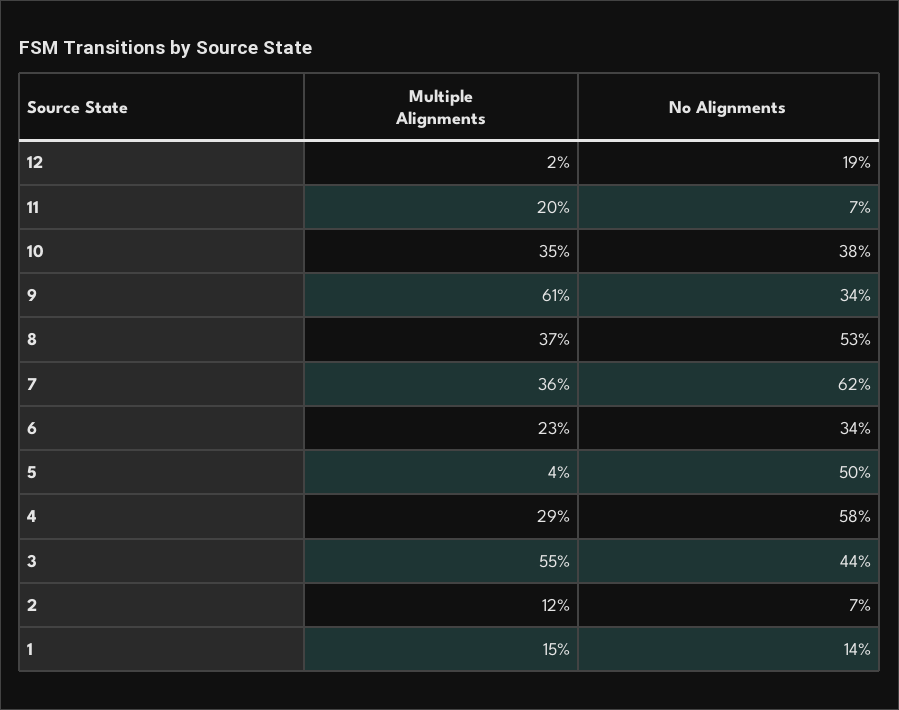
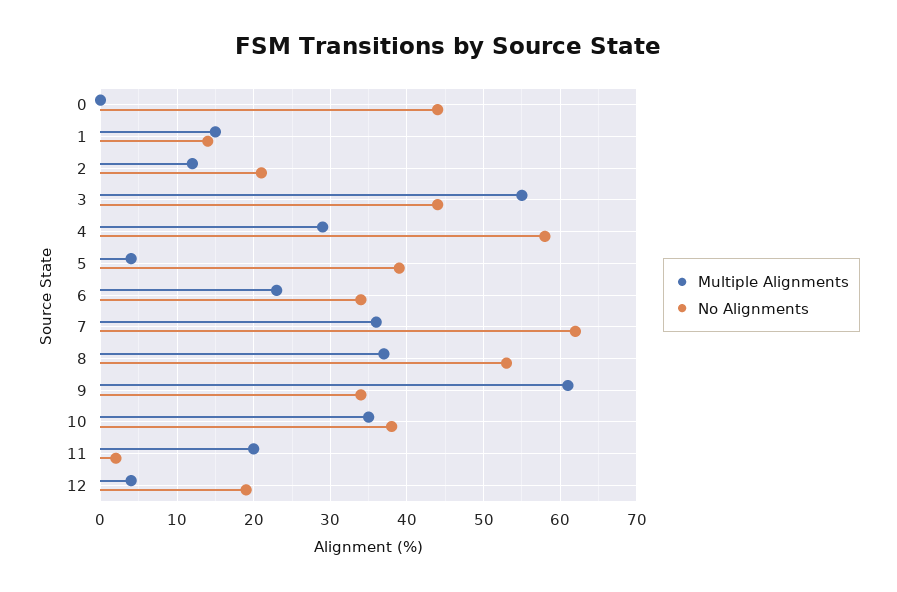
Multiple Alignments, 12: 2 -> 4
No Alignments, 11: 7 -> 2
No Alignments, 5: 50 -> 39
No Alignments, 2: 7 -> 21
Multiple Alignments, 0: none -> 0
No Alignments, 0: none -> 44

